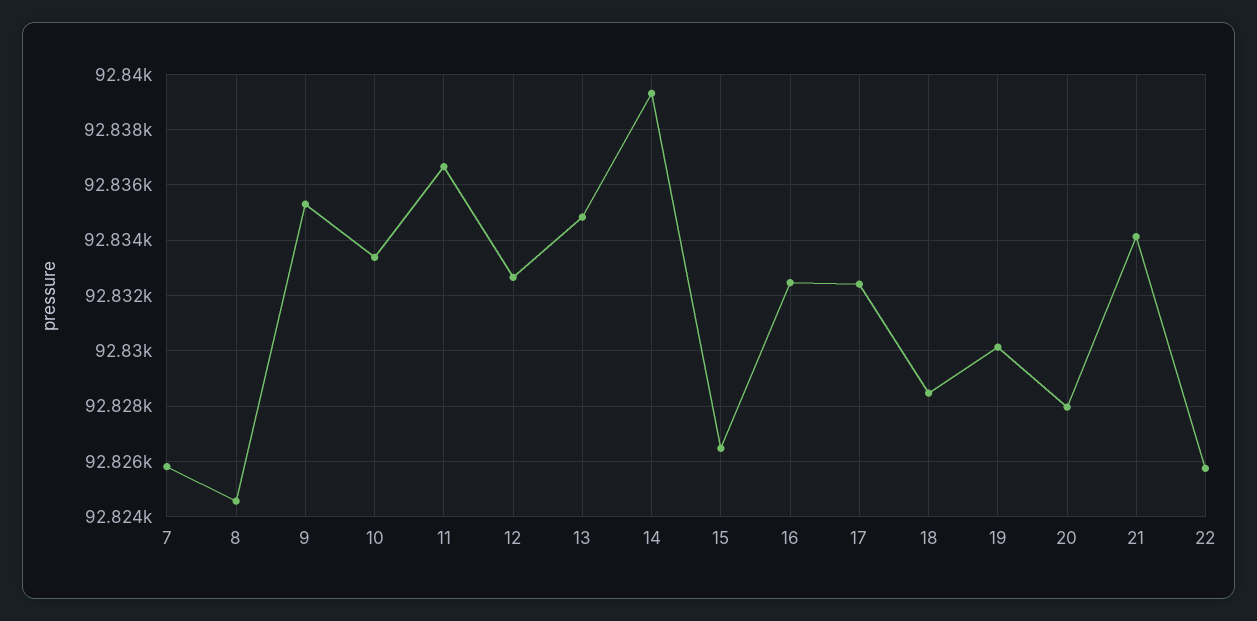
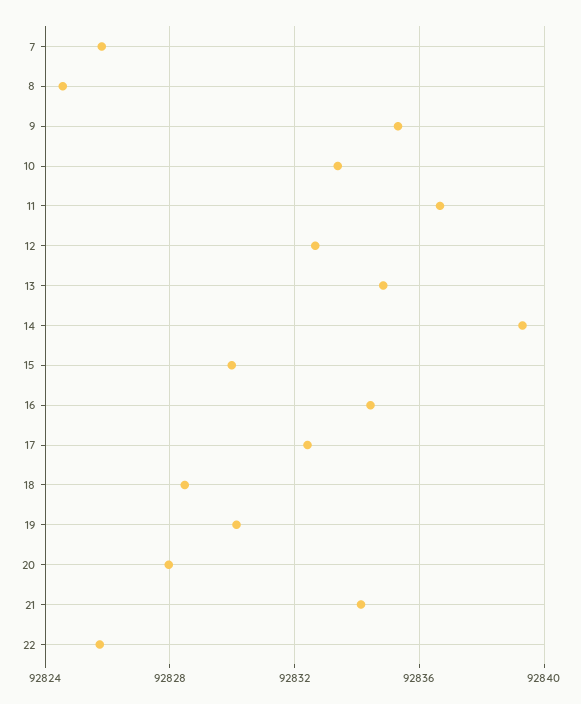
15: 92826.5 -> 92830
16: 92832.5 -> 92834.5

